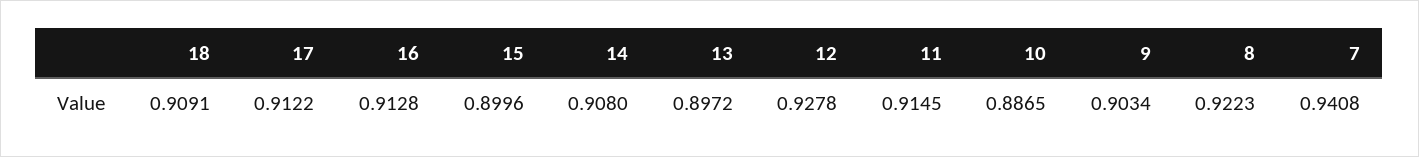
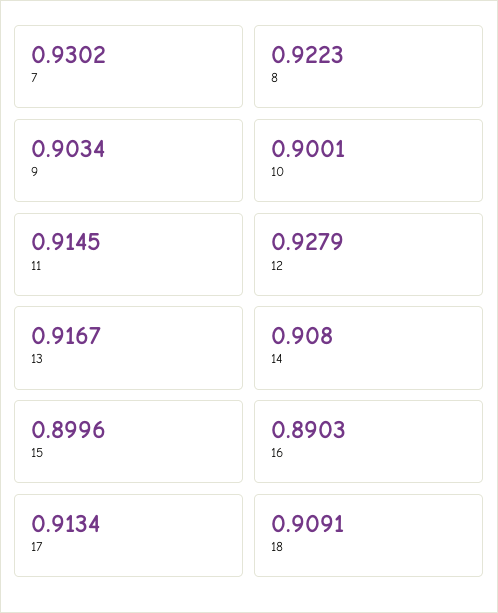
17: 0.9122 -> 0.9134
16: 0.9128 -> 0.8903
13: 0.8972 -> 0.9167
12: 0.9278 -> 0.9279
10: 0.8865 -> 0.9001
7: 0.9408 -> 0.9302

